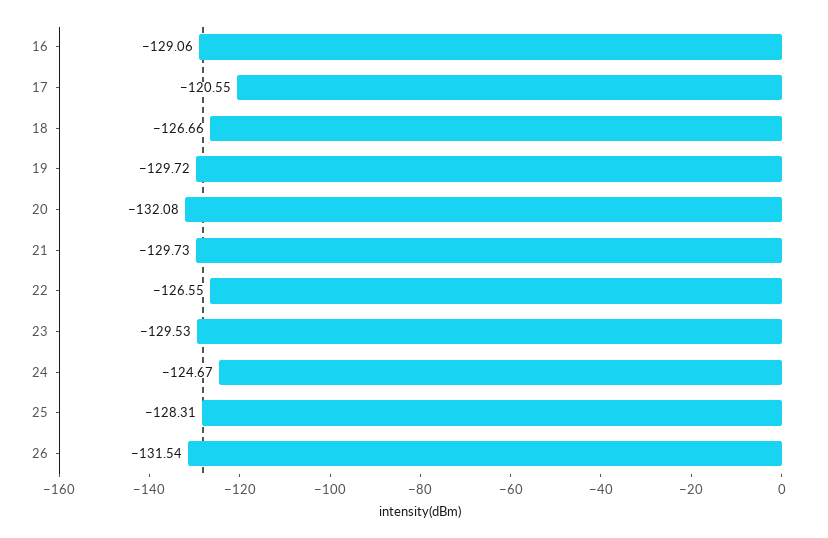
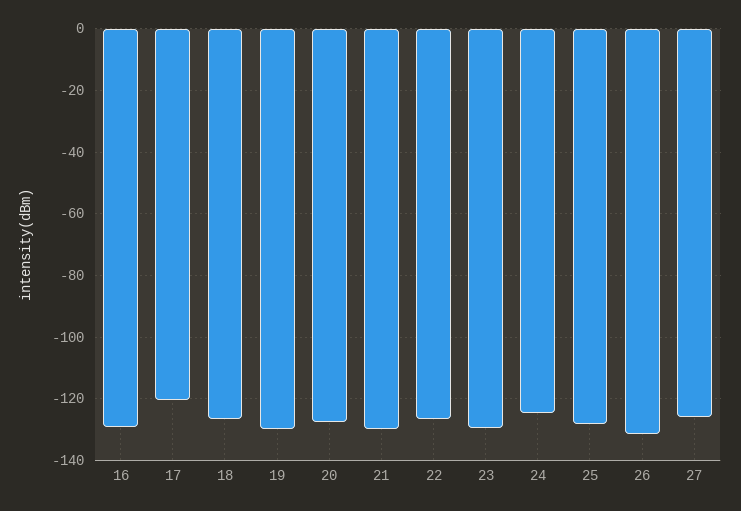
20: -132.08 -> -128
27: none -> -126

